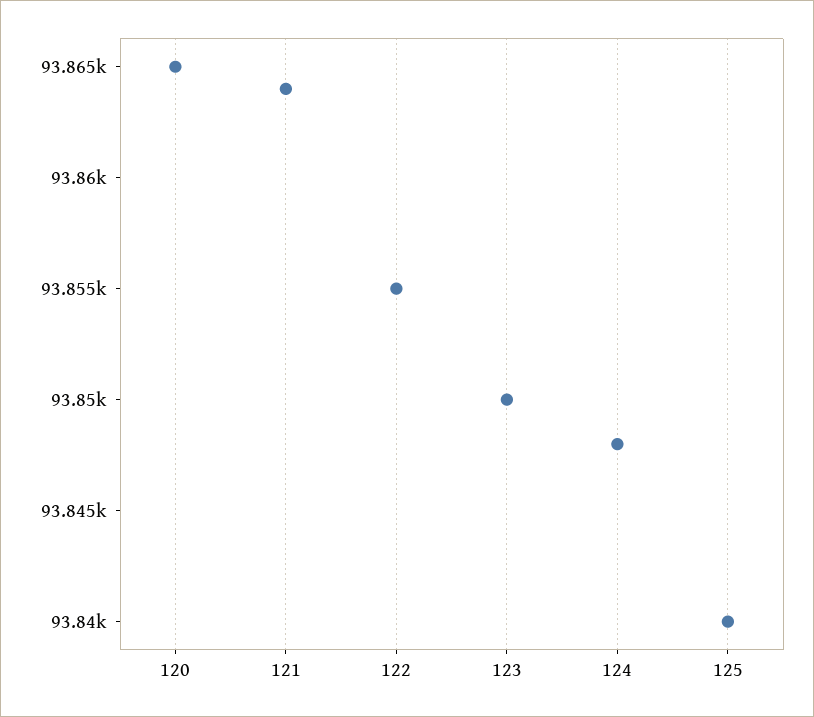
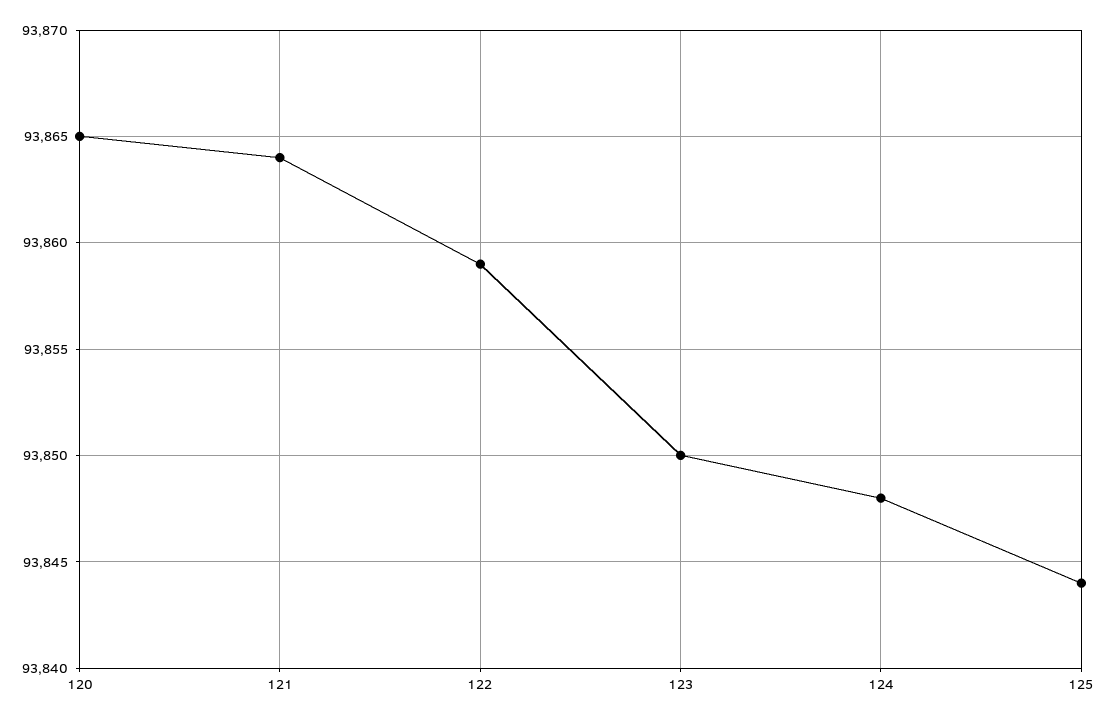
122: 93855 -> 93859
125: 93840 -> 93844

